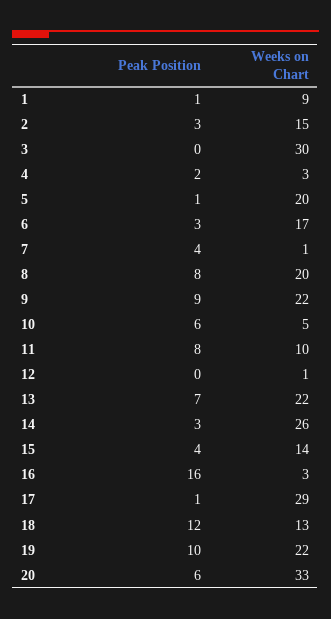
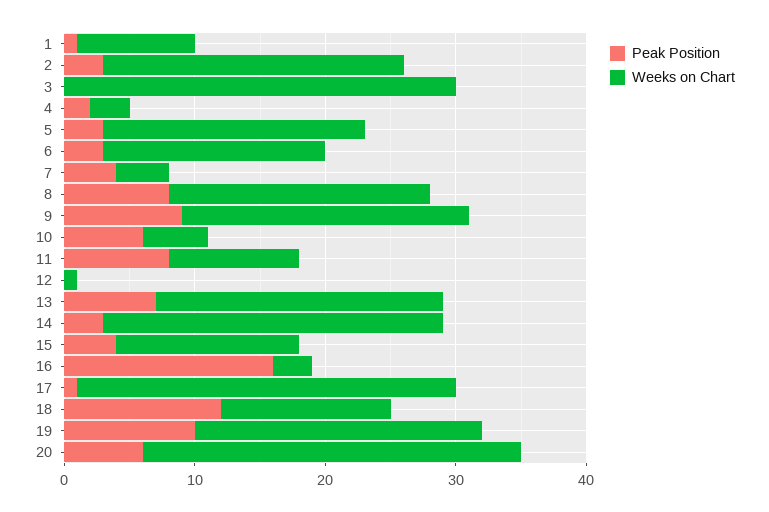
Weeks on Chart, 2: 15 -> 23
Peak Position, 5: 1 -> 3
Weeks on Chart, 7: 1 -> 4
Weeks on Chart, 20: 33 -> 29

